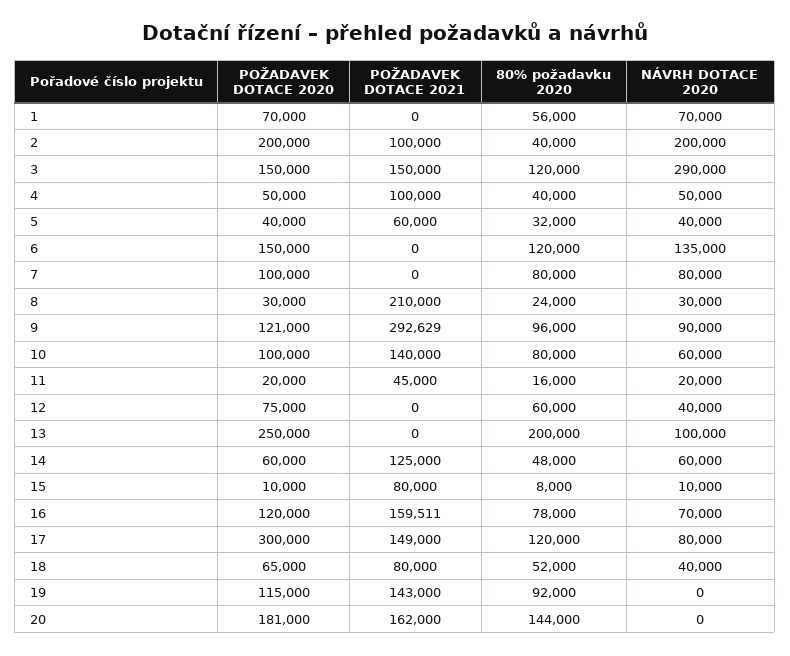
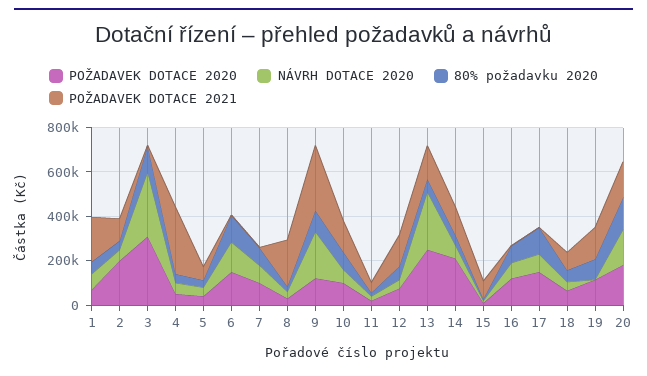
POŽADAVEK DOTACE 2021, 1: 0 -> 200000
NÁVRH DOTACE 2020, 2: 200000 -> 50000
POŽADAVEK DOTACE 2020, 3: 150000 -> 300000
POŽADAVEK DOTACE 2021, 3: 150000 -> 0
POŽADAVEK DOTACE 2021, 4: 100000 -> 300000
NÁVRH DOTACE 2020, 9: 90000 -> 200000
POŽADAVEK DOTACE 2021, 12: 0 -> 150000
POŽADAVEK DOTACE 2021, 13: 0 -> 150000
80% požadavku 2020, 13: 200000 -> 50000
NÁVRH DOTACE 2020, 13: 100000 -> 250000
POŽADAVEK DOTACE 2020, 14: 60000 -> 200000
POŽADAVEK DOTACE 2021, 16: 159511 -> 0
POŽADAVEK DOTACE 2020, 17: 300000 -> 150000
POŽADAVEK DOTACE 2021, 17: 149000 -> 0
NÁVRH DOTACE 2020, 20: 0 -> 150000

